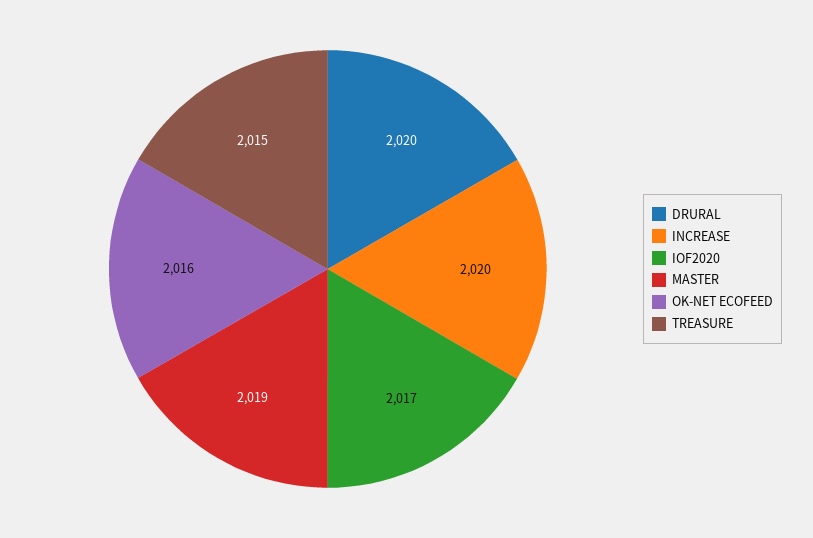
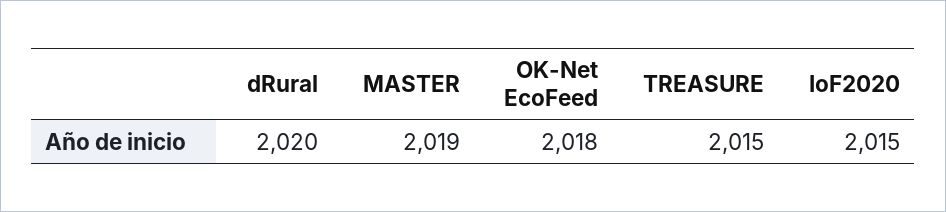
INCREASE: 2020 -> none
IOF2020: 2017 -> 2015
OK-NET ECOFEED: 2016 -> 2018

